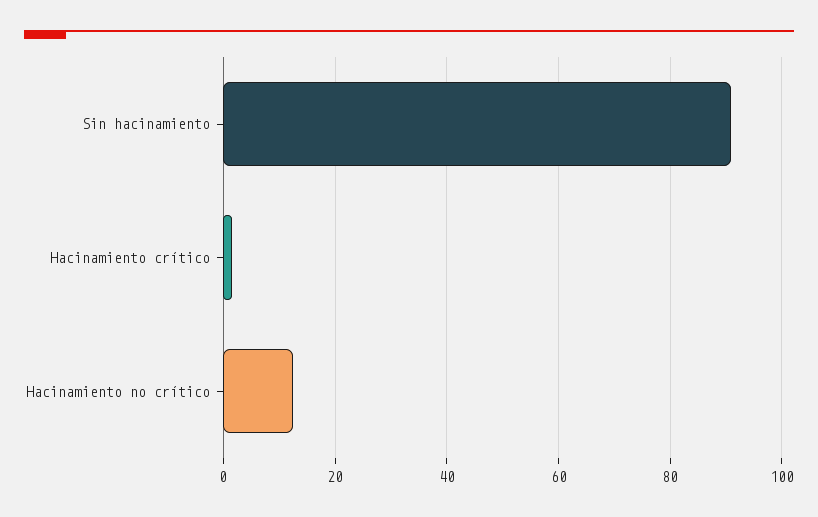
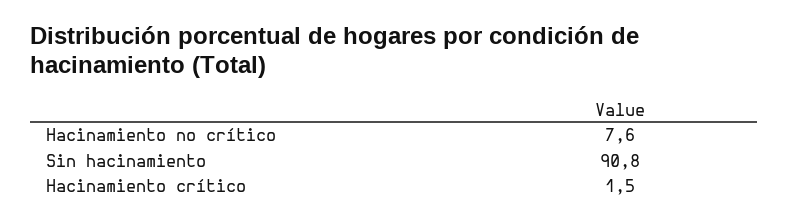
Hacinamiento no crítico: 12 -> 7.6

